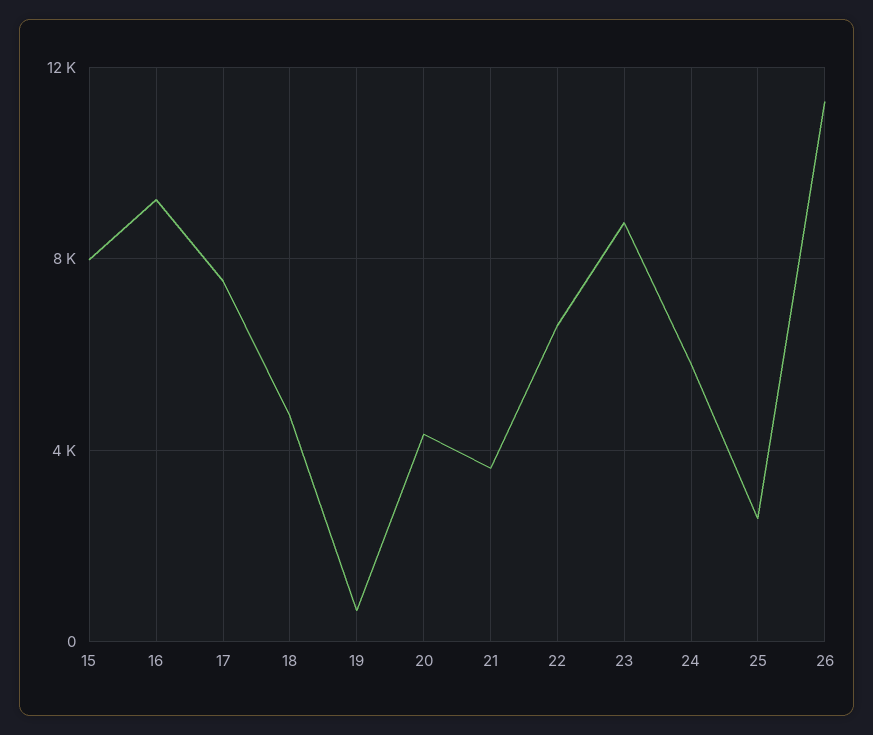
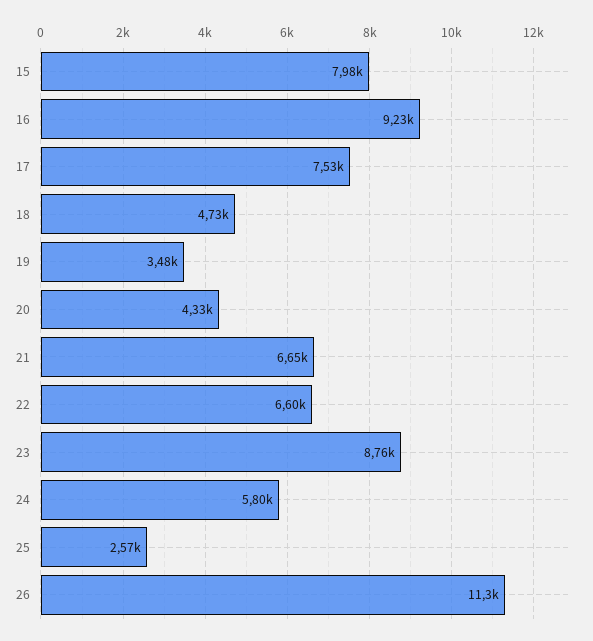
19: 500 -> 3480
21: 3500 -> 6650

